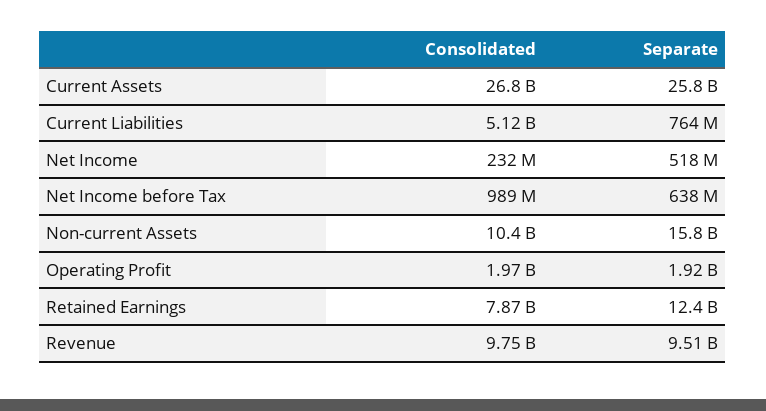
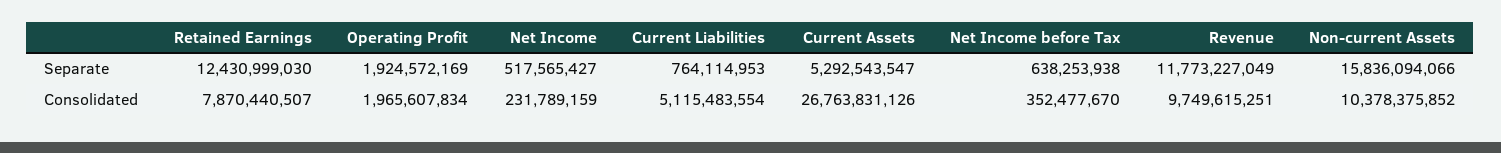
Separate, Current Assets: 25800000000 -> 5292543547
Consolidated, Net Income before Tax: 989000000 -> 352477670
Separate, Revenue: 9510000000 -> 11773227049

